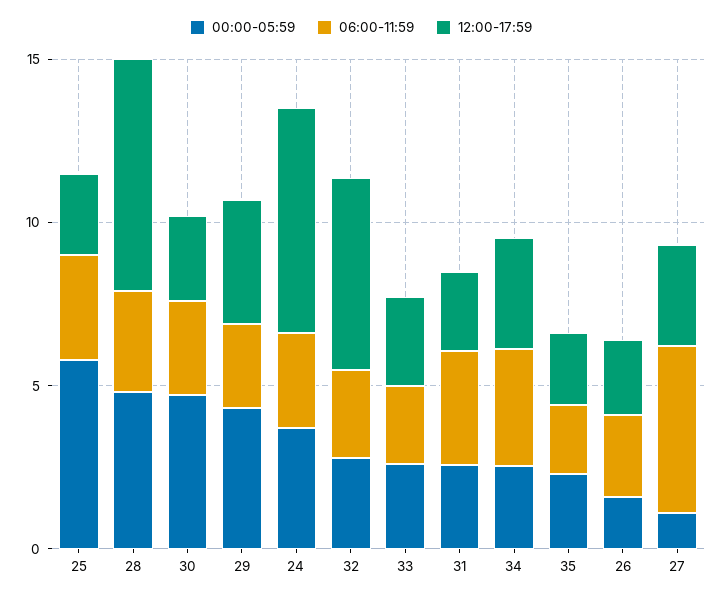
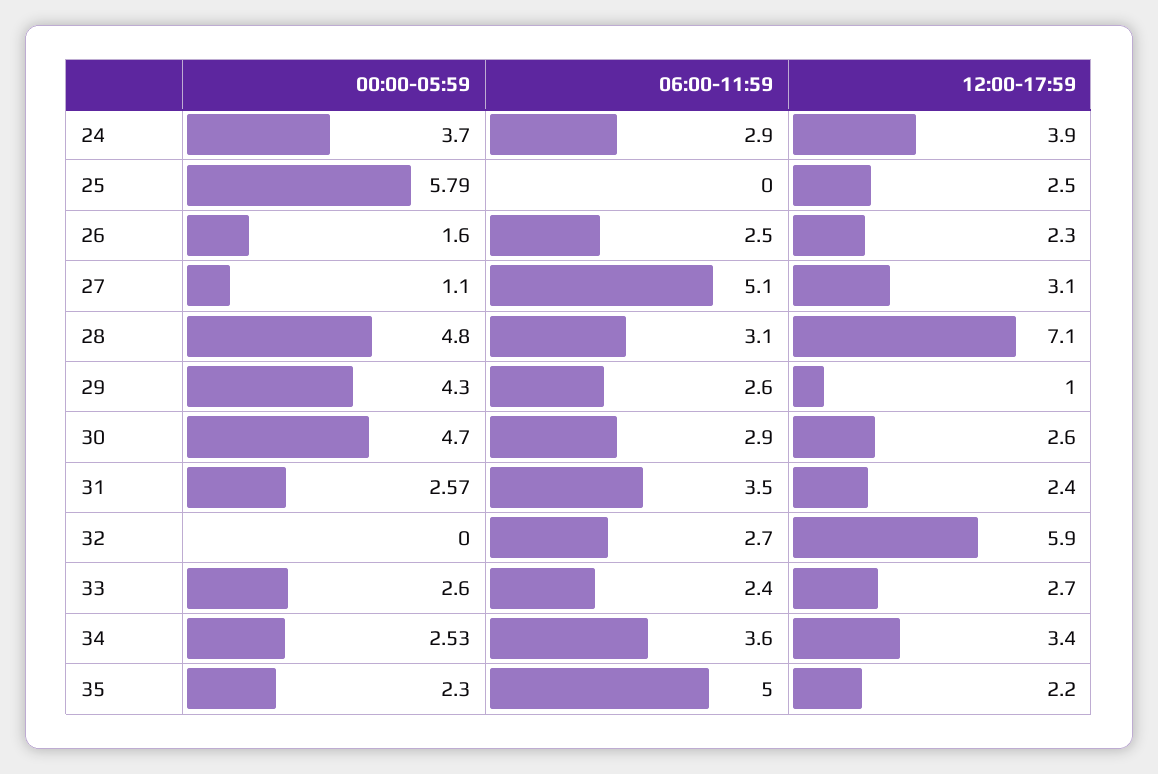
06:00-11:59, 25: 3 -> 0
12:00-17:59, 29: 4 -> 1
12:00-17:59, 24: 7 -> 3.9
00:00-05:59, 32: 3 -> 0
06:00-11:59, 35: 2 -> 5

